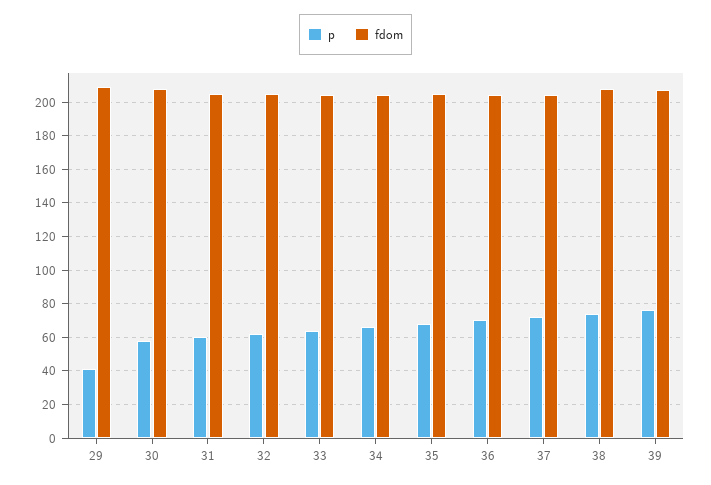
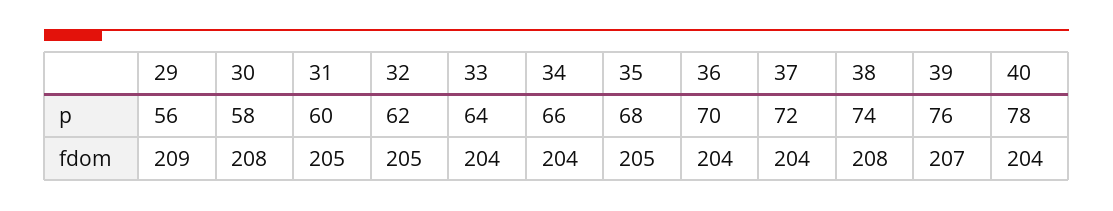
p, 29: 40 -> 56
p, 40: none -> 78
fdom, 40: none -> 204

